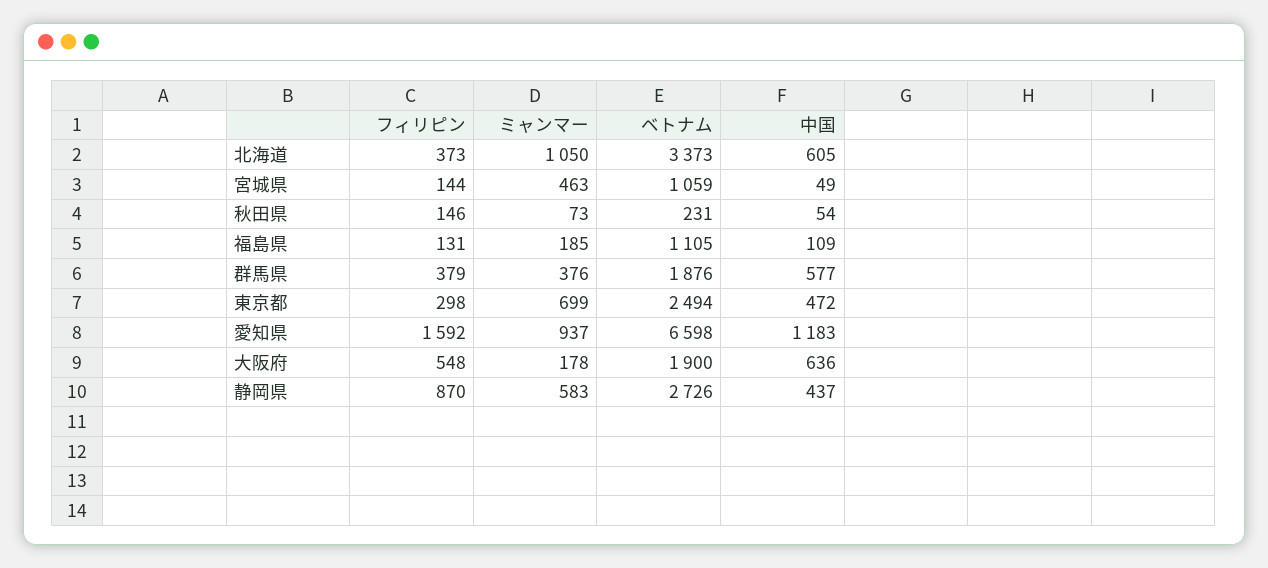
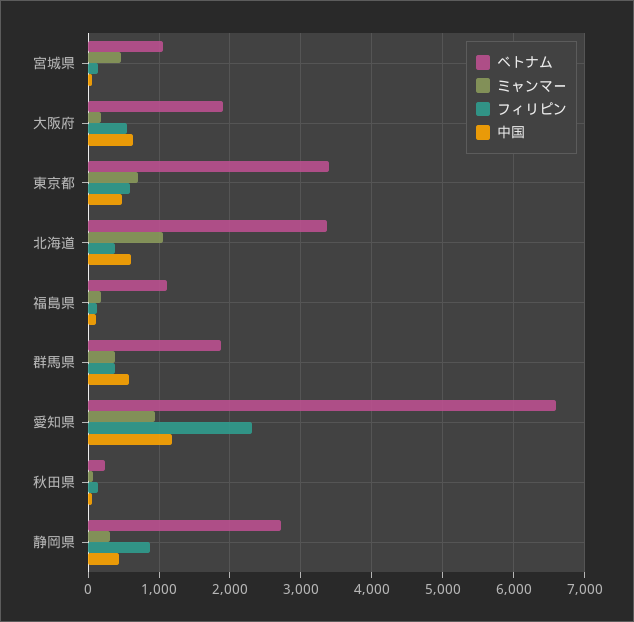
フィリピン, 東京都: 298 -> 600
ベトナム, 東京都: 2494 -> 3400
フィリピン, 愛知県: 1592 -> 2300
ミャンマー, 静岡県: 583 -> 300

